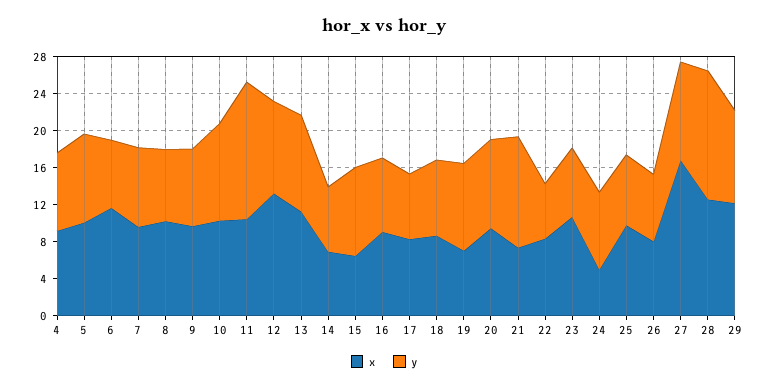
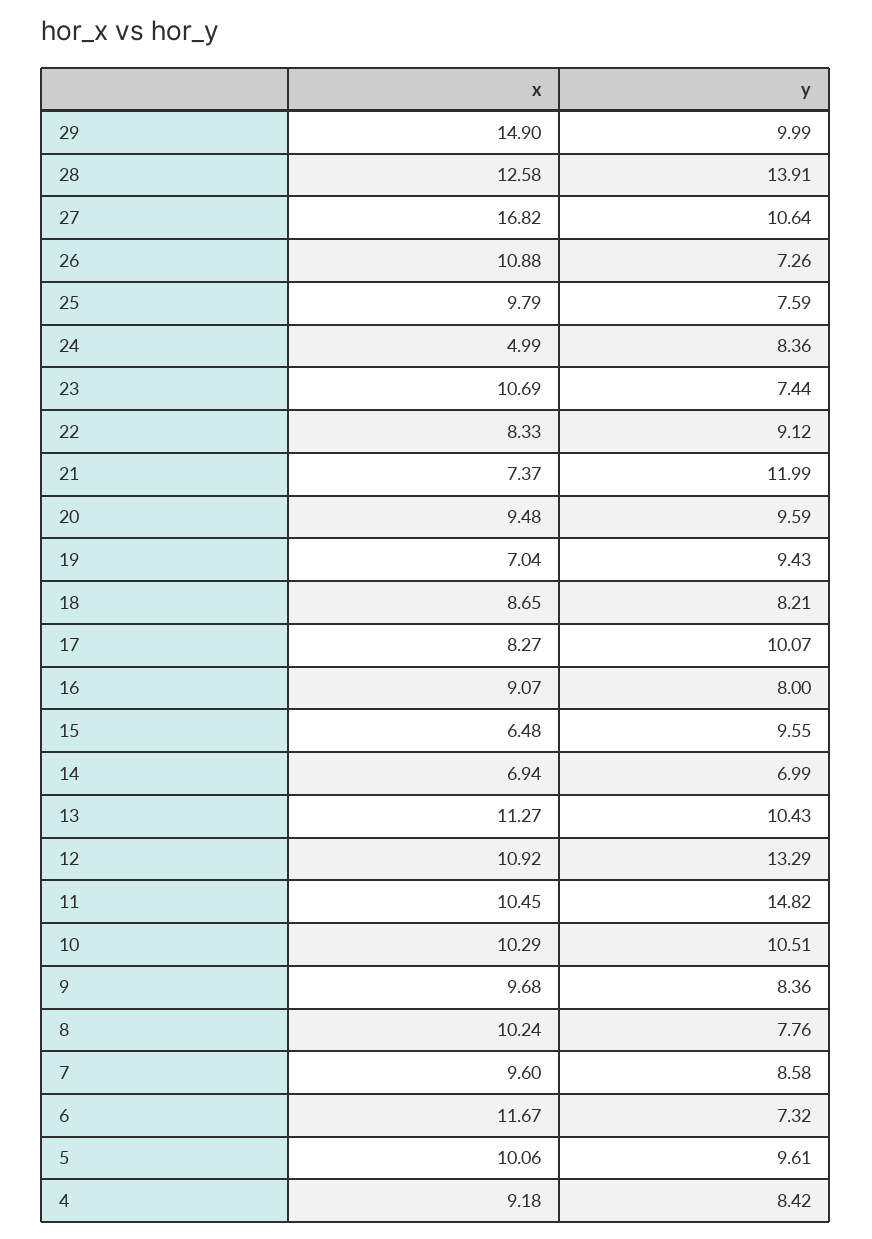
x, 12: 13 -> 10.92
y, 12: 10 -> 13.29
y, 17: 7 -> 10.07
y, 22: 6 -> 9.12
x, 26: 8 -> 10.88
x, 29: 12 -> 14.9

